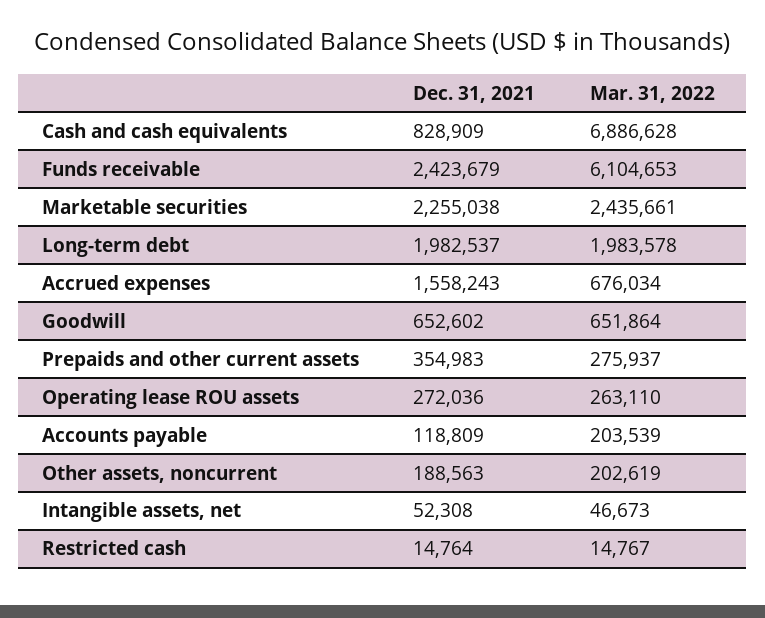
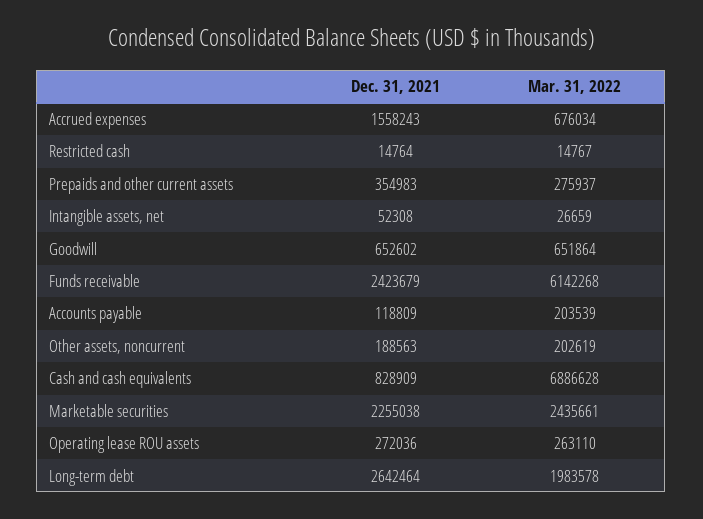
Mar. 31, 2022, Funds receivable: 6104653 -> 6142268
Dec. 31, 2021, Long-term debt: 1982537 -> 2642464
Mar. 31, 2022, Intangible assets, net: 46673 -> 26659

